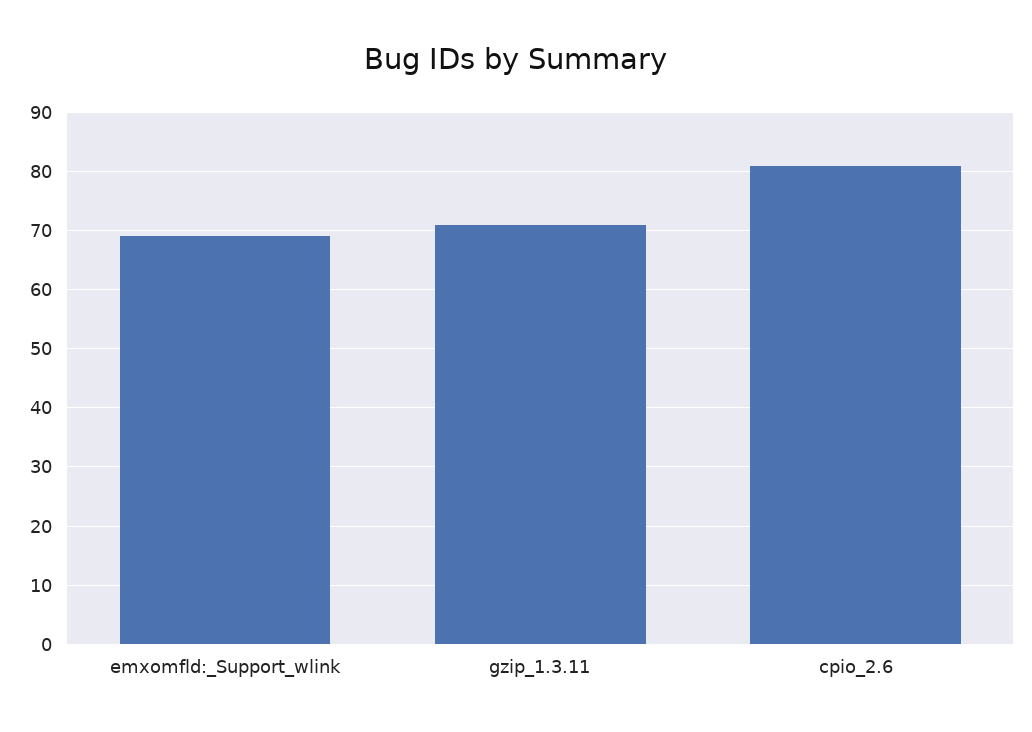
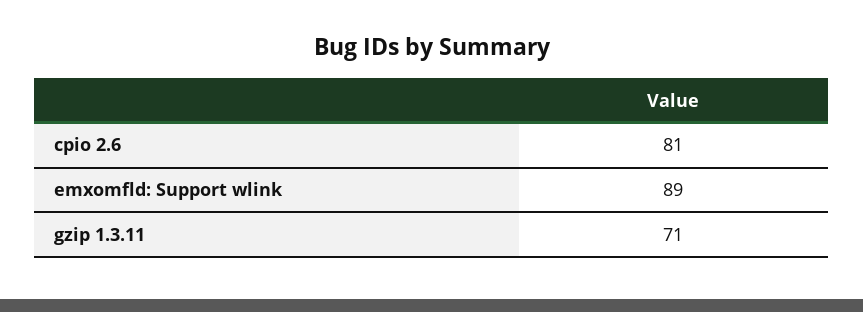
emxomfld:_Support_wlink: 70 -> 89

